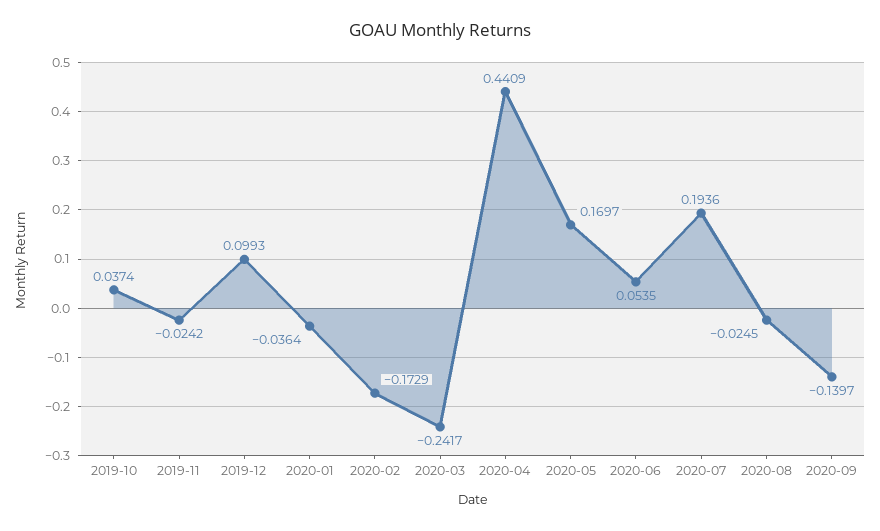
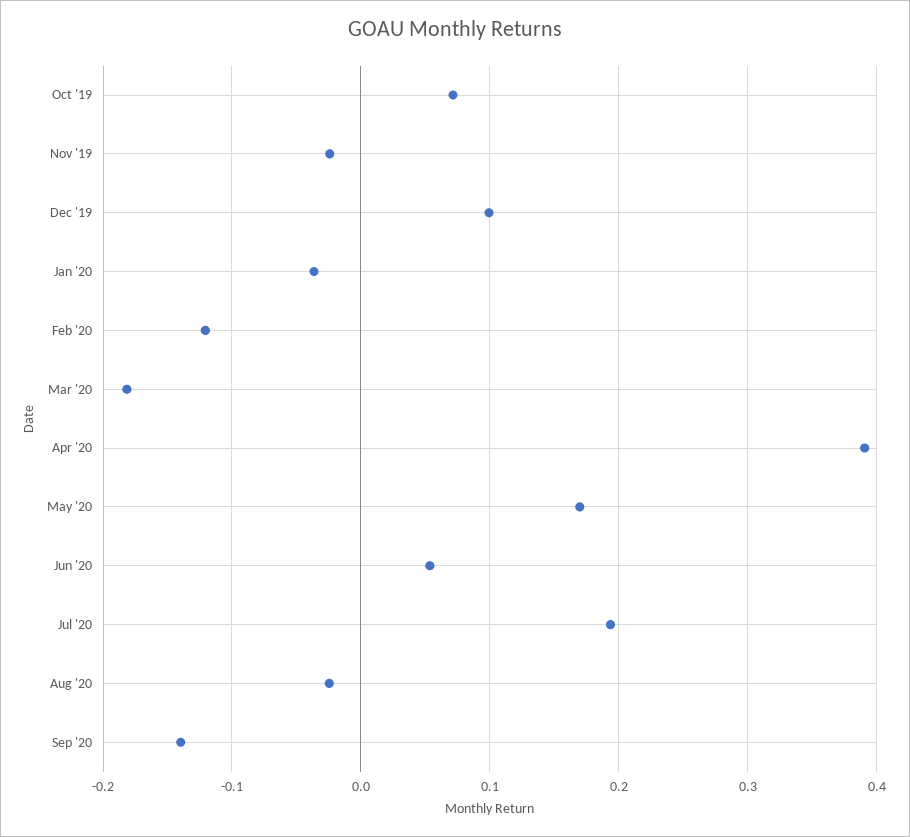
2019-10: 0.0374 -> 0.07
2020-02: -0.1729 -> -0.12
2020-03: -0.2417 -> -0.18
2020-04: 0.4409 -> 0.39

